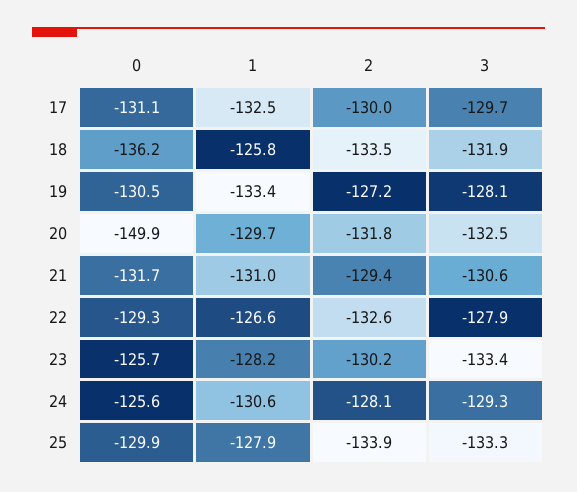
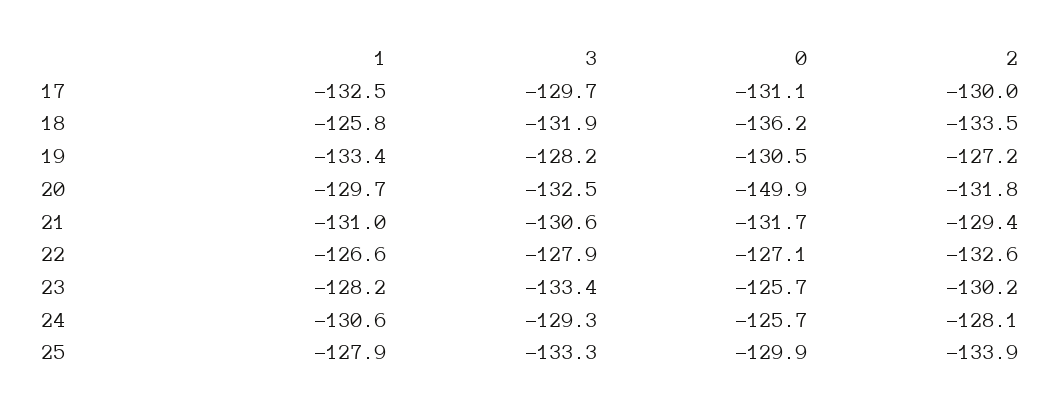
3, 19: -128.1 -> -128.2
0, 22: -129.3 -> -127.1
0, 24: -125.6 -> -125.7

